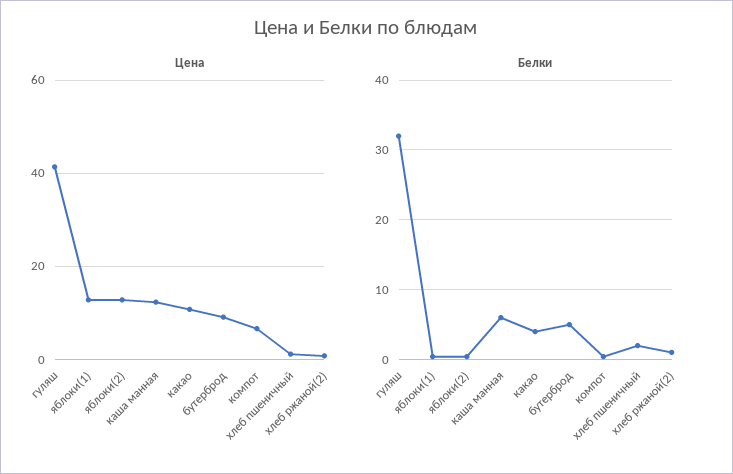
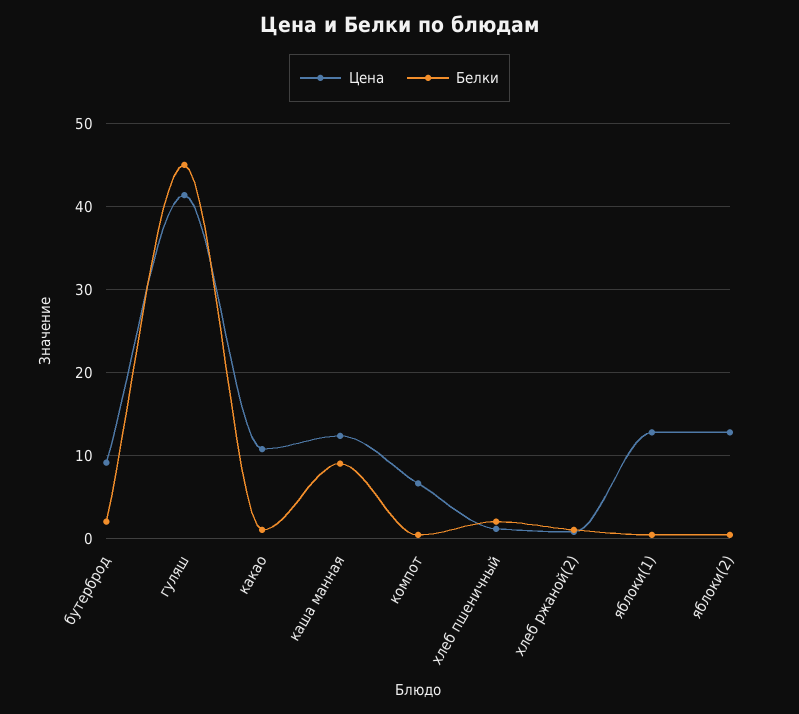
Белки, гуляш: 32 -> 45
Белки, каша манная: 6 -> 9
Белки, какао: 4 -> 1
Белки, бутерброд: 5 -> 2

